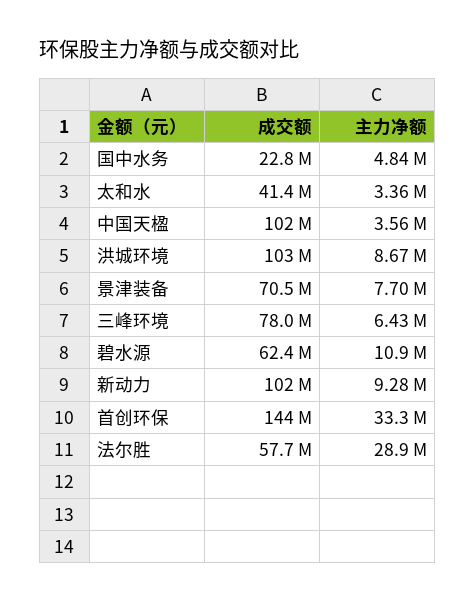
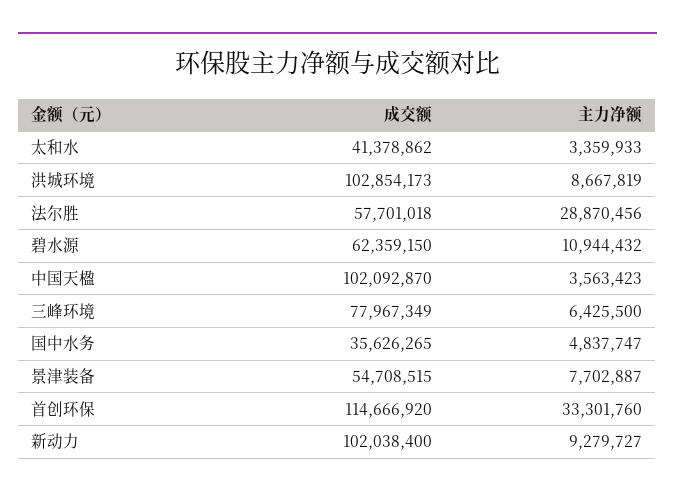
成交额, 国中水务: 22800000 -> 35626265
成交额, 景津装备: 70500000 -> 54708515
成交额, 首创环保: 144000000 -> 114666920

